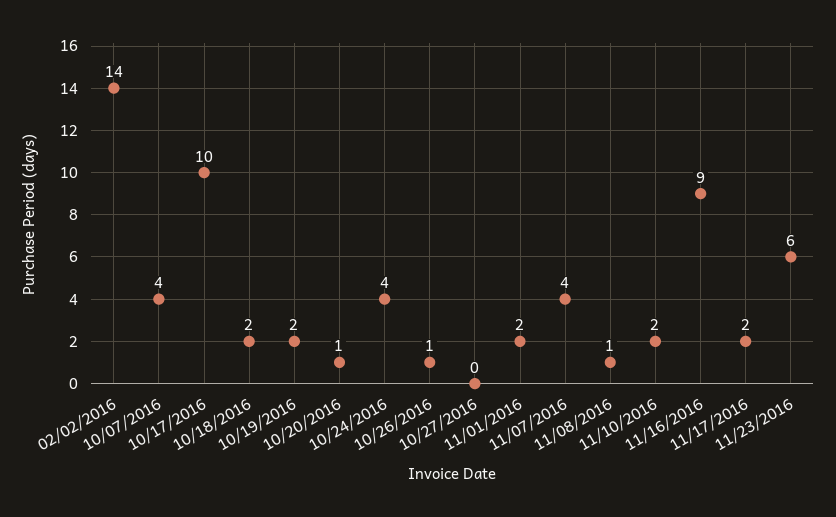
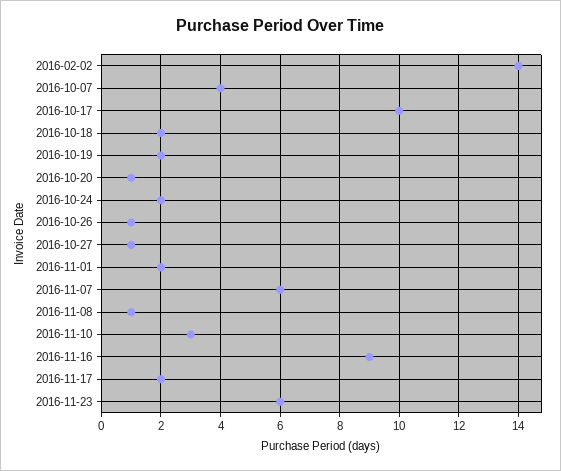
10/24/2016: 4 -> 2
10/27/2016: 0 -> 1
11/07/2016: 4 -> 6
11/10/2016: 2 -> 3

